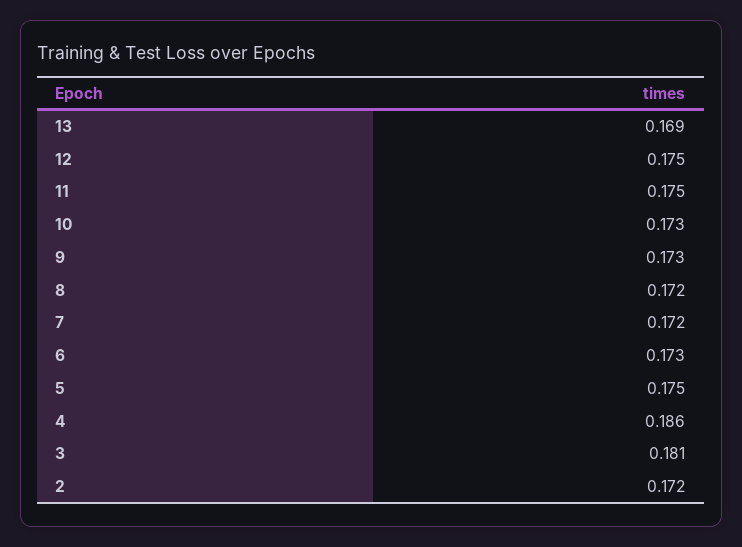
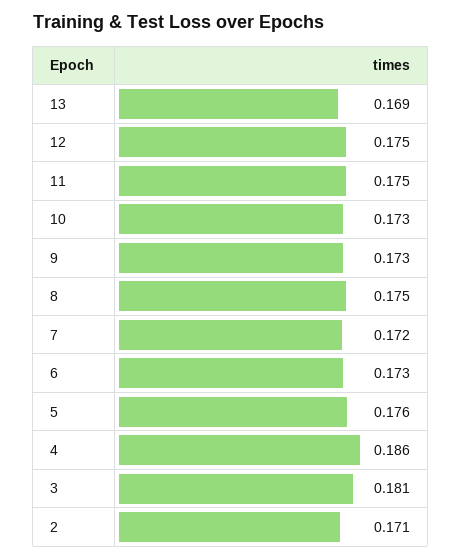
8: 0.172 -> 0.175
5: 0.175 -> 0.176
2: 0.172 -> 0.171

